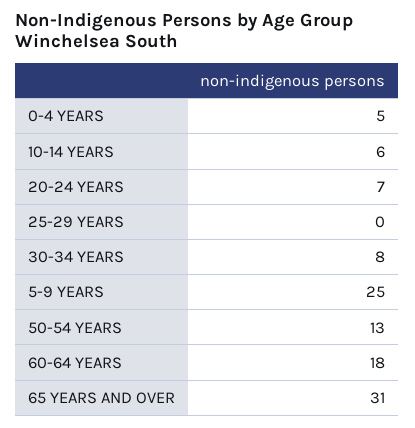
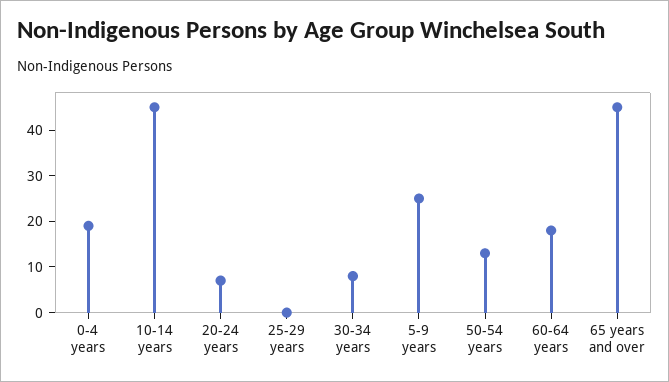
0-4 YEARS: 5 -> 20
10-14 YEARS: 6 -> 45
65 YEARS AND OVER: 31 -> 45

